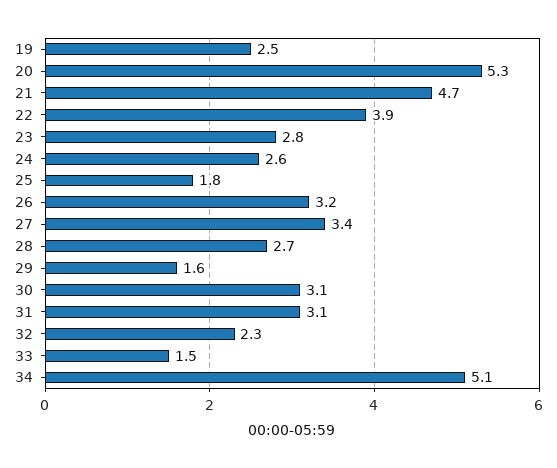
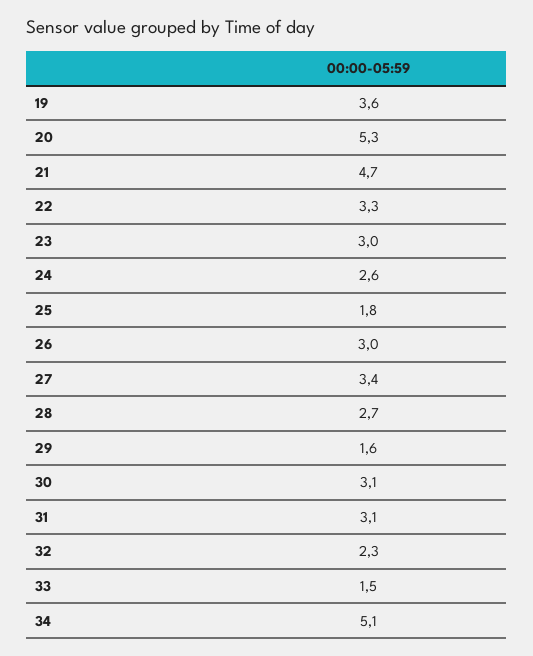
19: 2.5 -> 3.6
22: 3.9 -> 3.3
23: 2.8 -> 3
26: 3.2 -> 3

